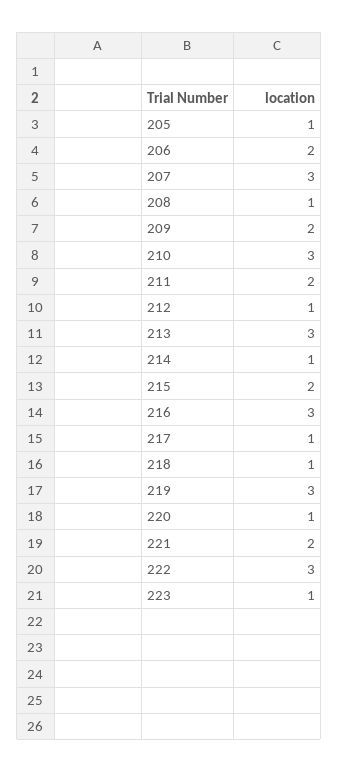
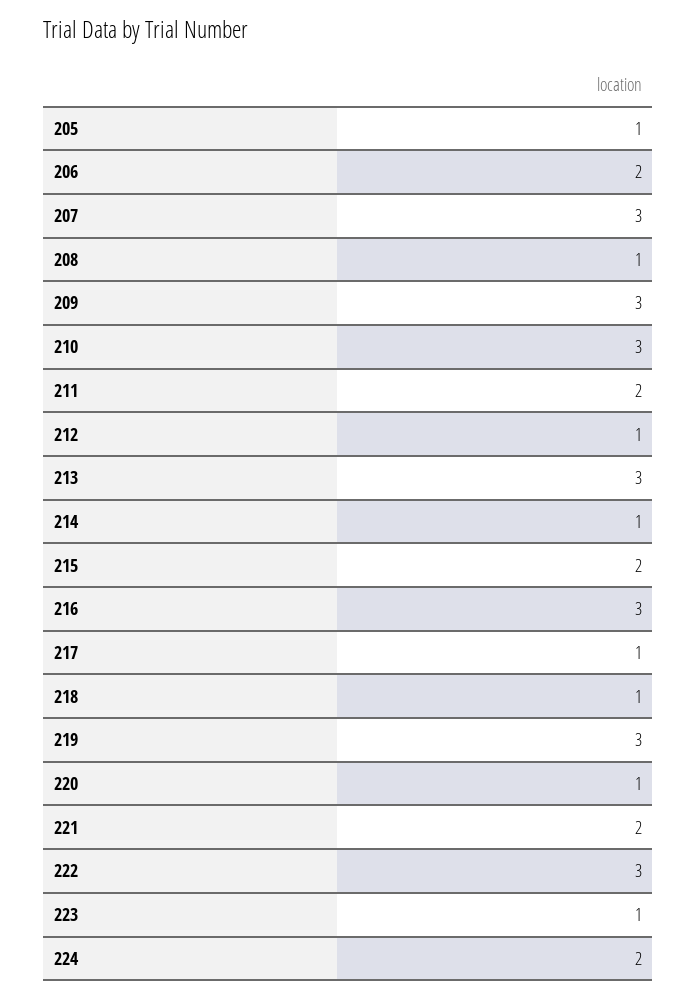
209: 2 -> 3
224: none -> 2

